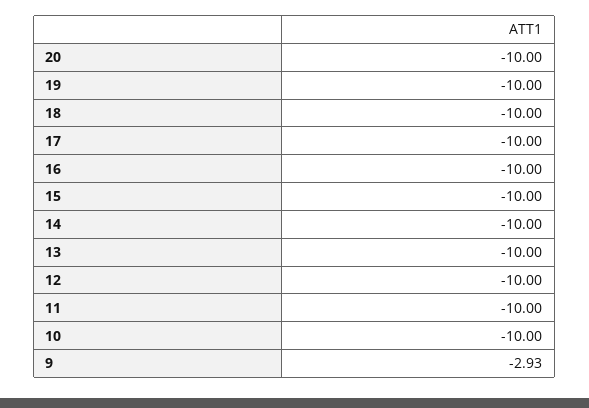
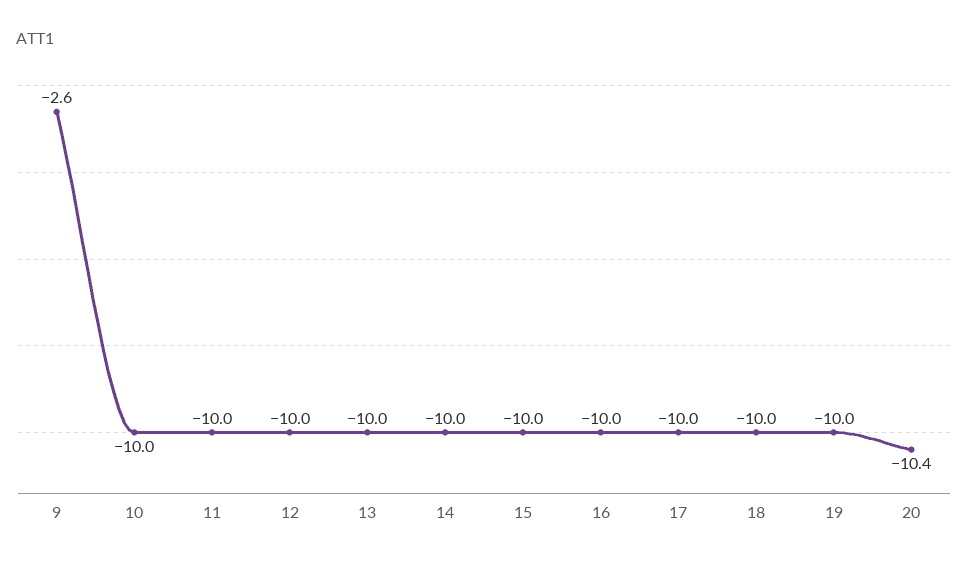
20: -10 -> -10.4
9: -2.93 -> -2.6

